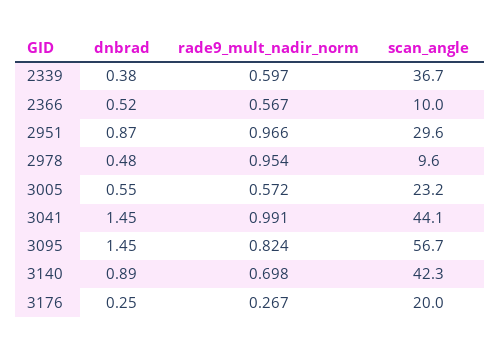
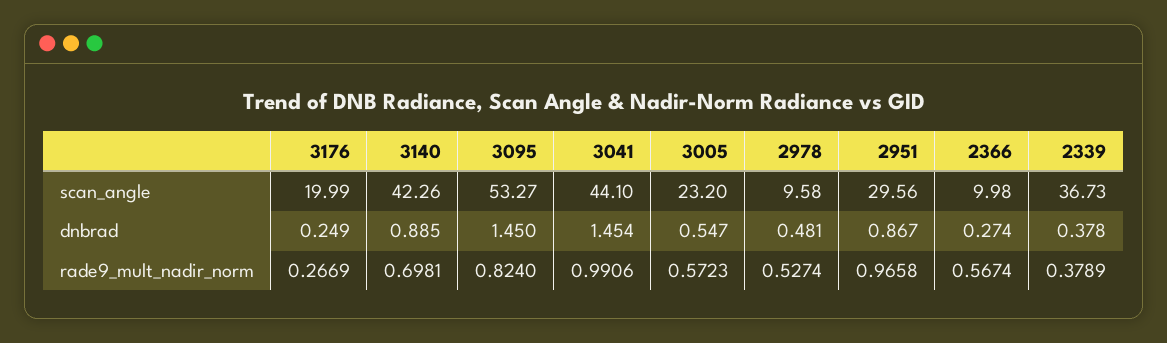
rade9_mult_nadir_norm, 2339: 0.597 -> 0.3789
dnbrad, 2366: 0.52 -> 0.274
rade9_mult_nadir_norm, 2978: 0.954 -> 0.5274
scan_angle, 3095: 56.7 -> 53.27

